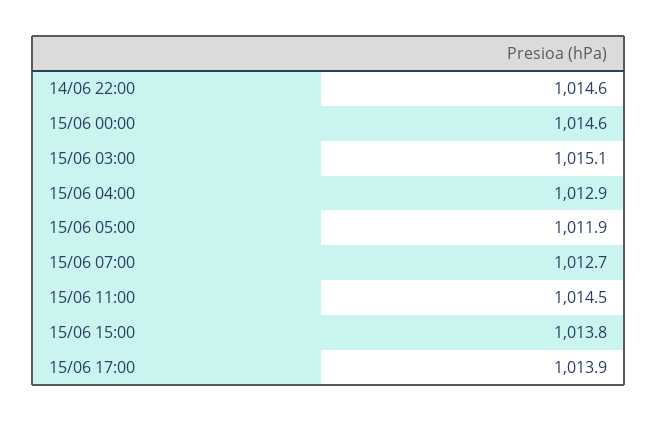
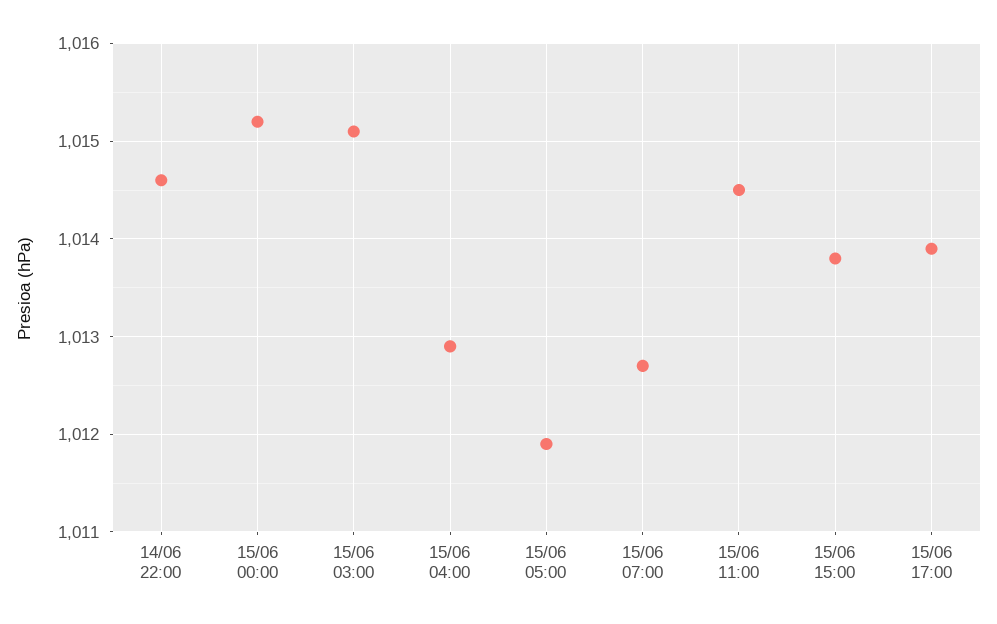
15/06 00:00: 1014.6 -> 1015.2

